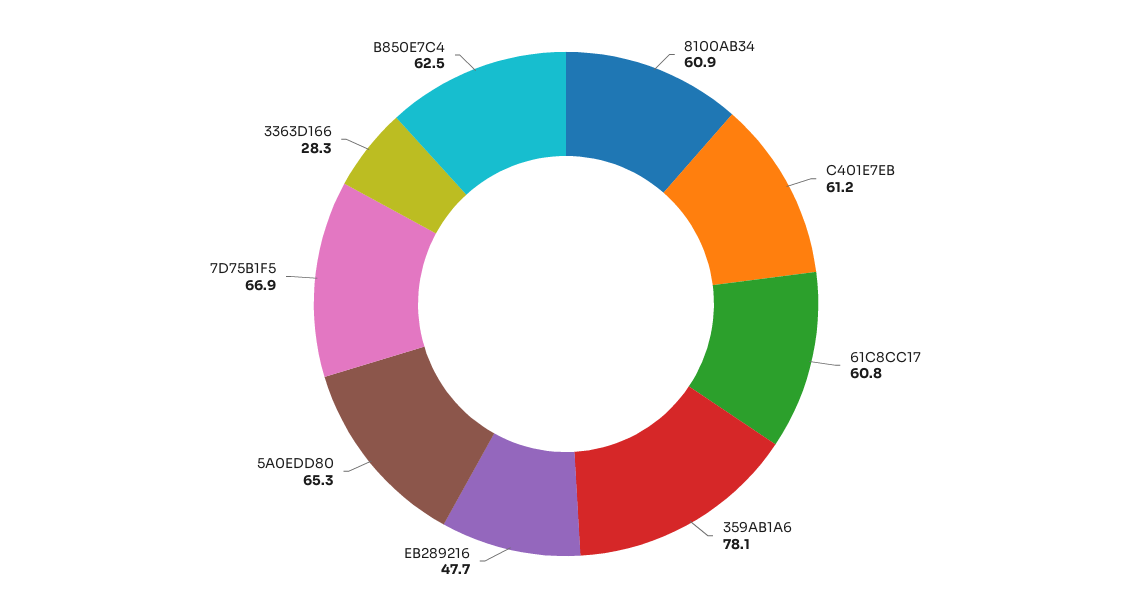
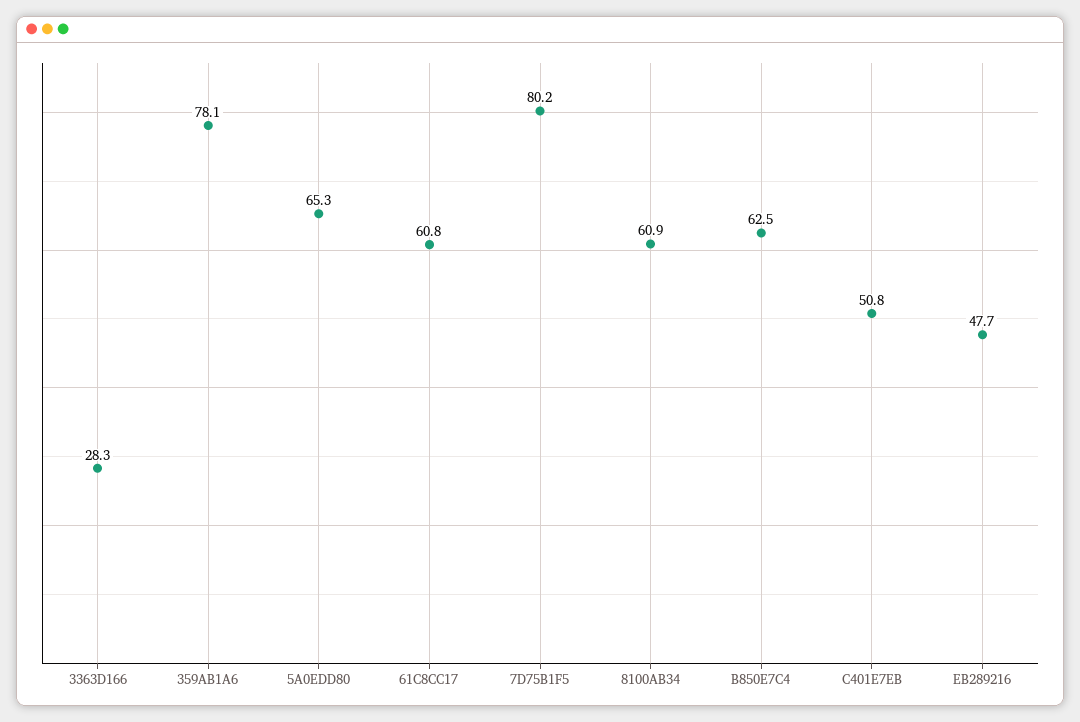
C401E7EB: 61.2 -> 50.8
7D75B1F5: 66.9 -> 80.2

